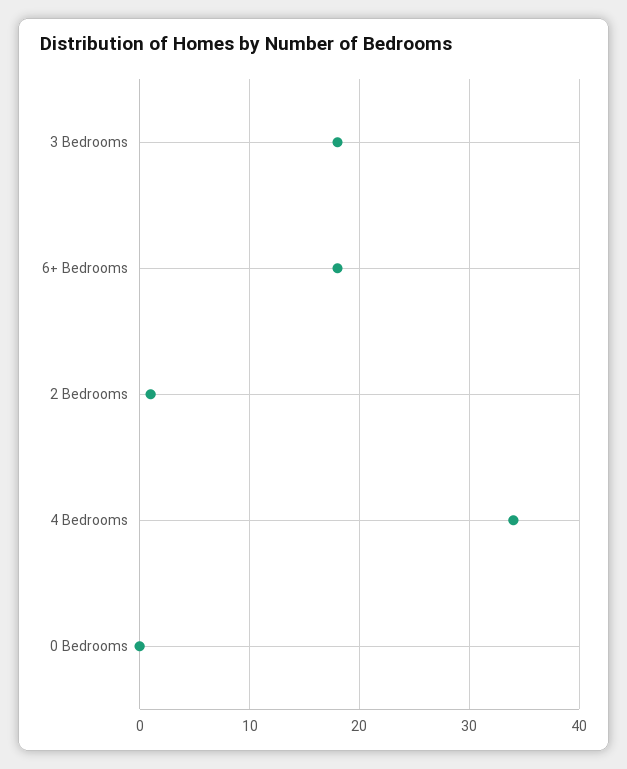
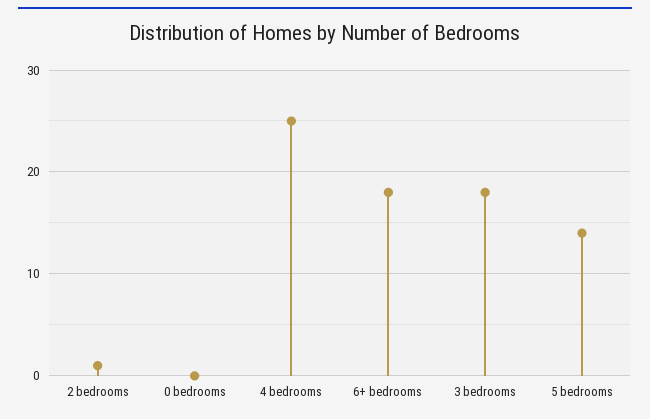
4 Bedrooms: 34 -> 25
5 bedrooms: none -> 14

